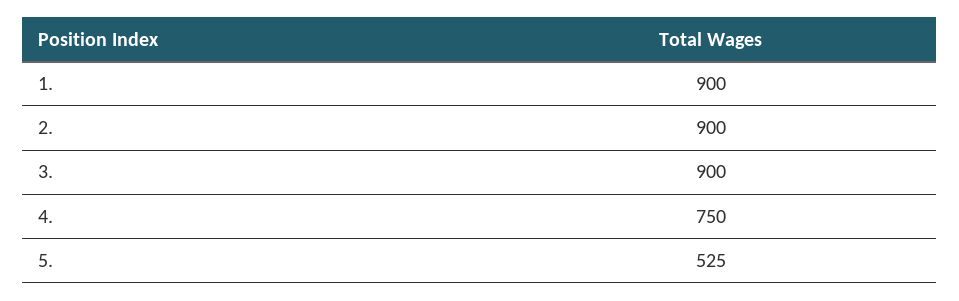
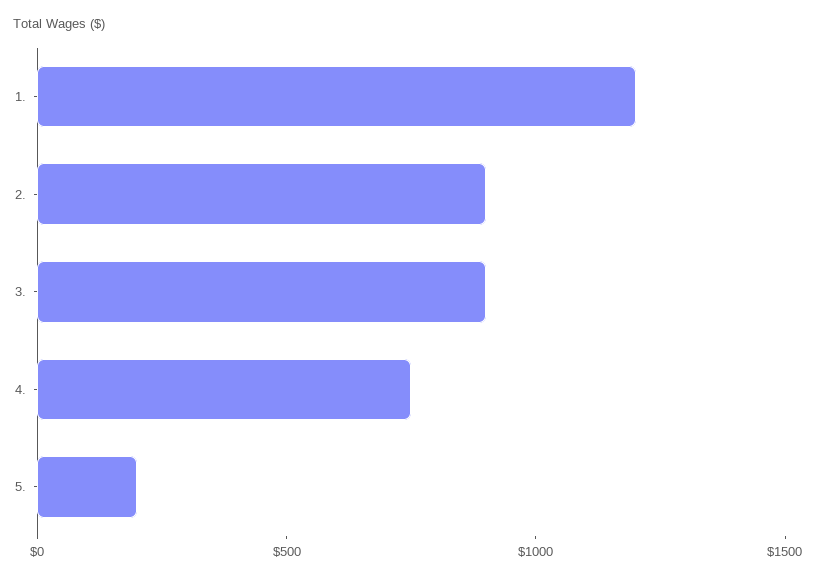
1.: 900 -> 1200
5.: 525 -> 200

